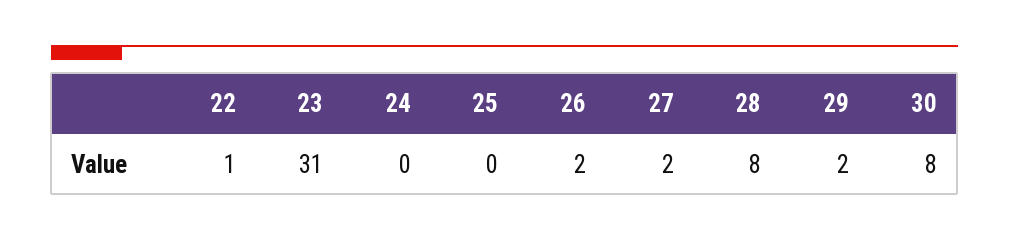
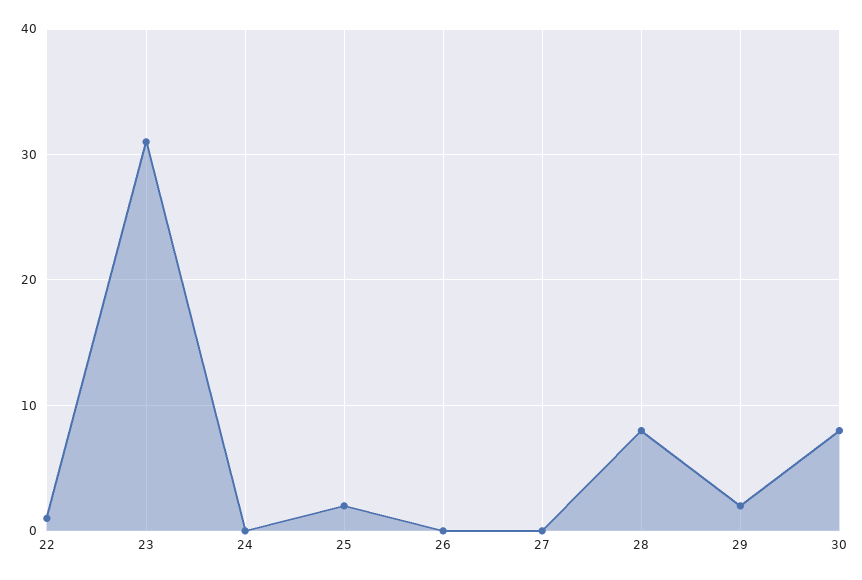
25: 0 -> 2
26: 2 -> 0
27: 2 -> 0

